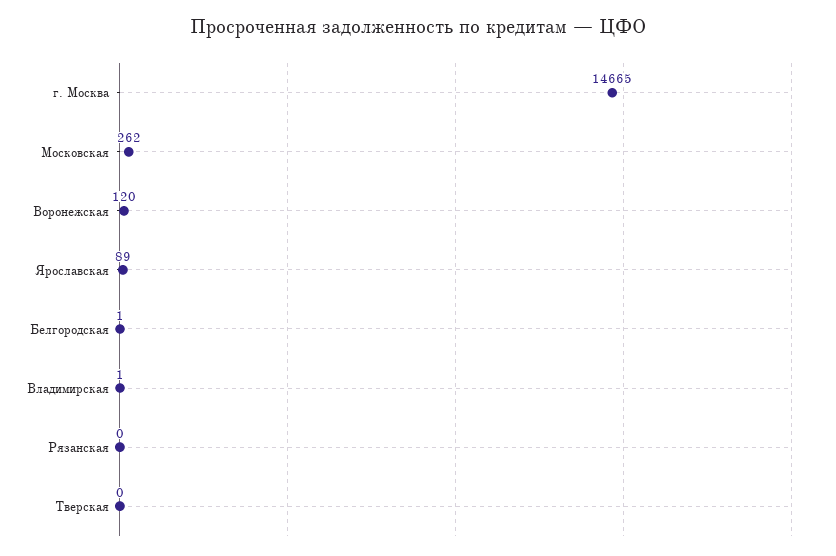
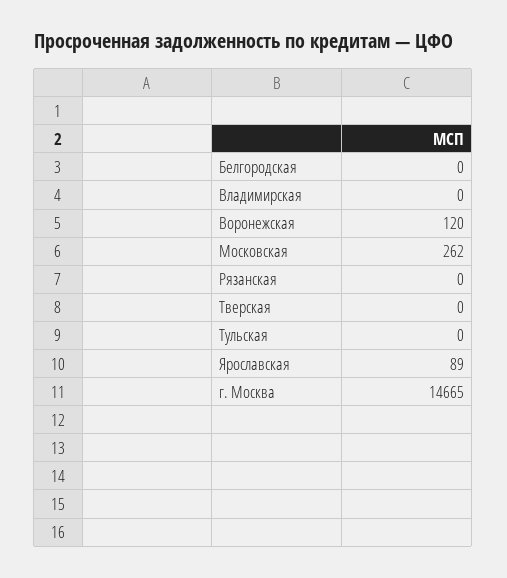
Белгородская: 1 -> 0
Владимирская: 1 -> 0
Тульская: none -> 0

